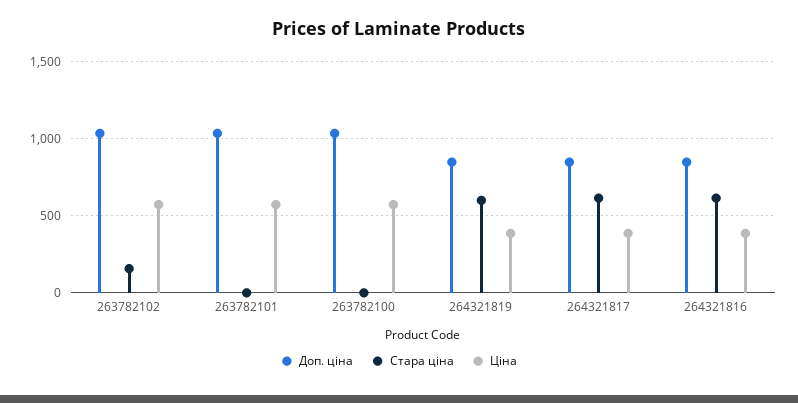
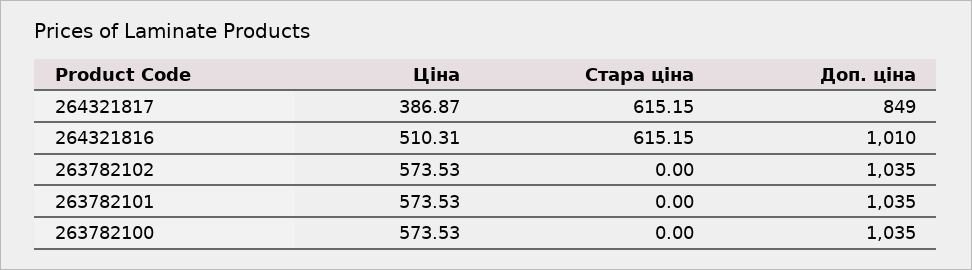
Стара ціна, 263782102: 150 -> 0
Доп. ціна, 264321819: 850 -> none
Стара ціна, 264321819: 600 -> none
Ціна, 264321819: 400 -> none
Доп. ціна, 264321816: 850 -> 1010
Ціна, 264321816: 400 -> 510.31

